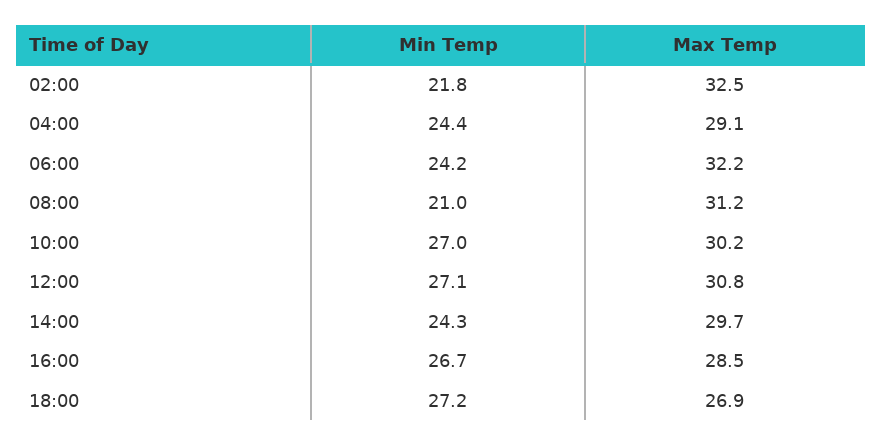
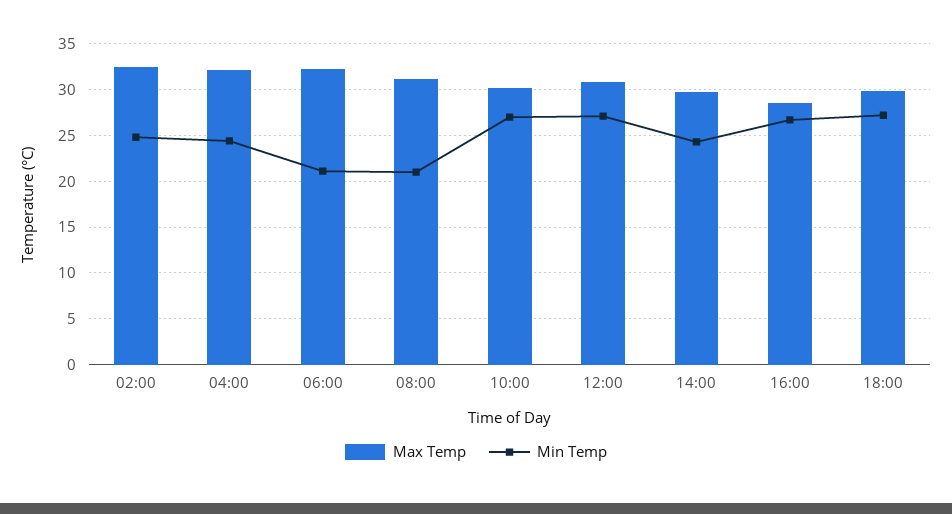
Min Temp, 02:00: 21.8 -> 25
Max Temp, 04:00: 29.1 -> 32
Min Temp, 06:00: 24.2 -> 21
Max Temp, 18:00: 26.9 -> 30

